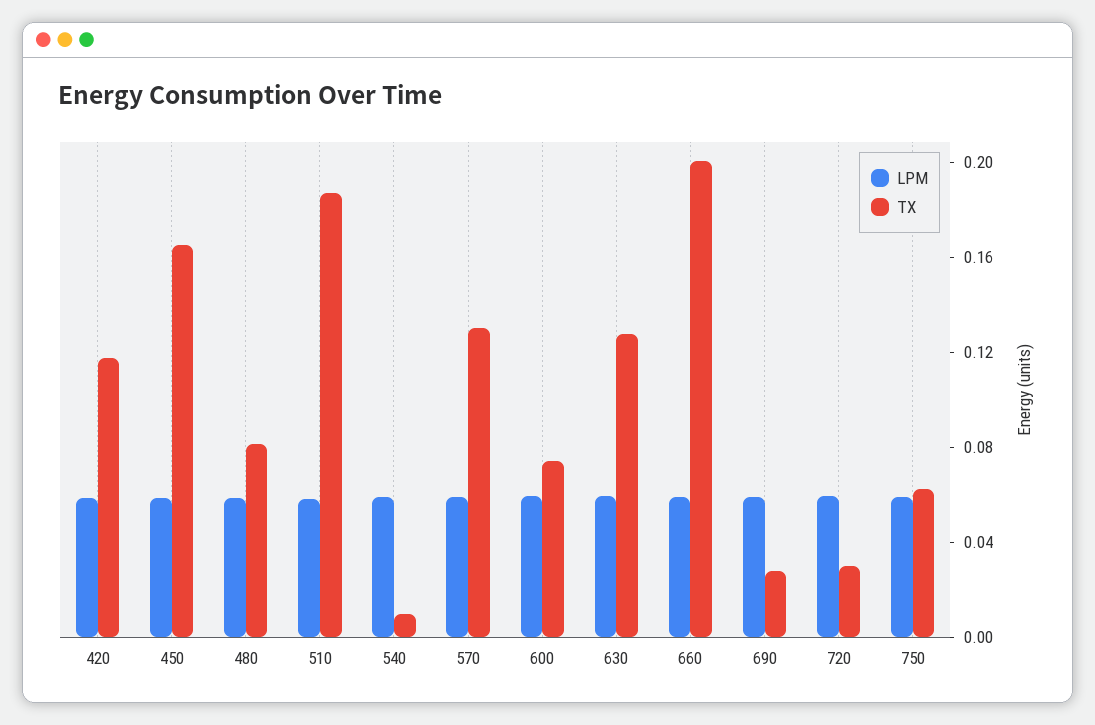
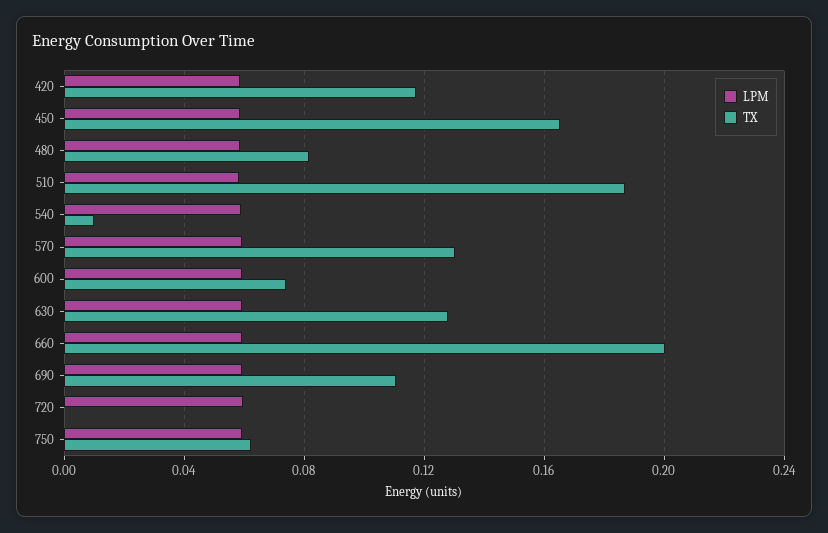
TX, 690: 0.03 -> 0.11
TX, 720: 0.03 -> 0

